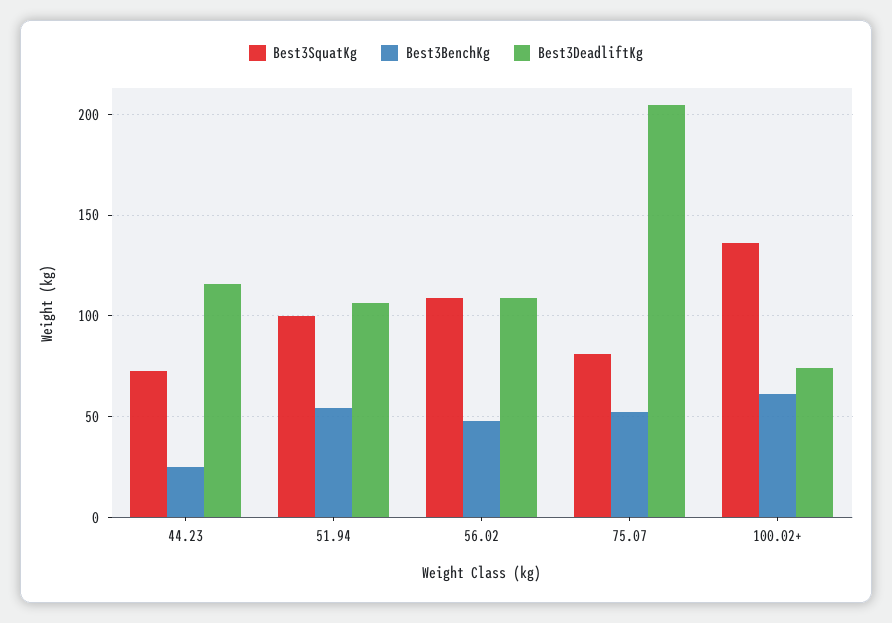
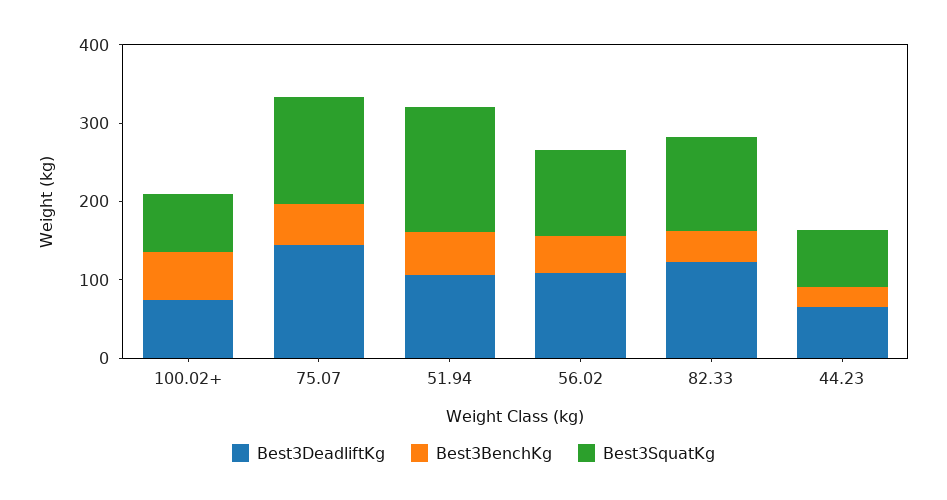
Best3DeadliftKg, 44.23: 115 -> 60
Best3SquatKg, 51.94: 100 -> 160
Best3SquatKg, 75.07: 80 -> 140
Best3DeadliftKg, 75.07: 205 -> 140
Best3SquatKg, 100.02+: 135 -> 80
Best3DeadliftKg, 82.33: none -> 120
Best3BenchKg, 82.33: none -> 40
Best3SquatKg, 82.33: none -> 120

